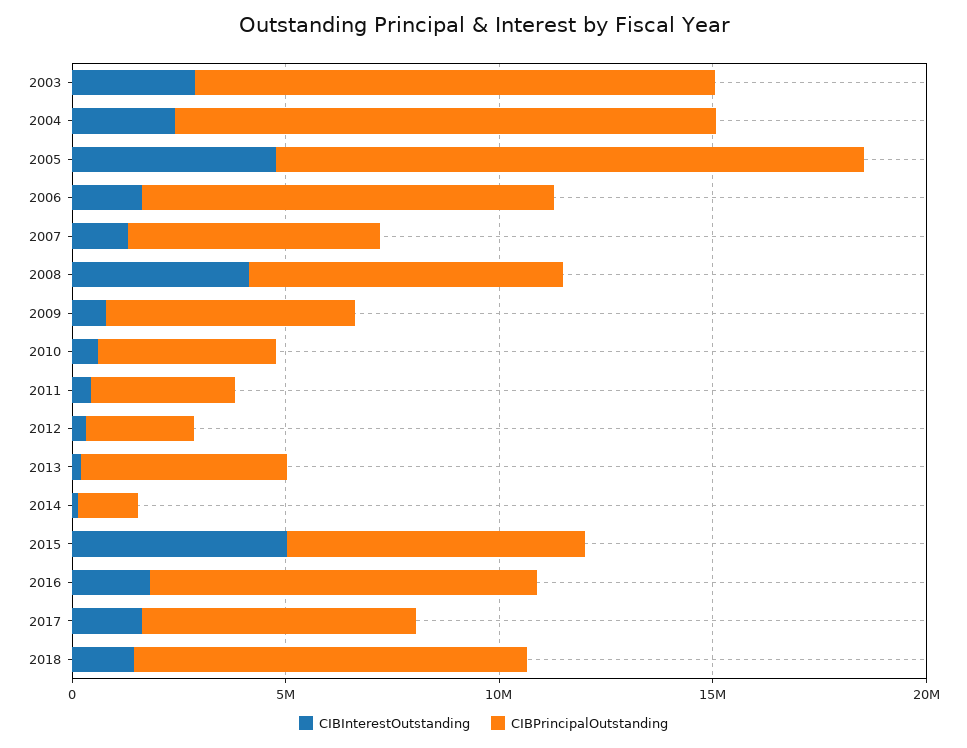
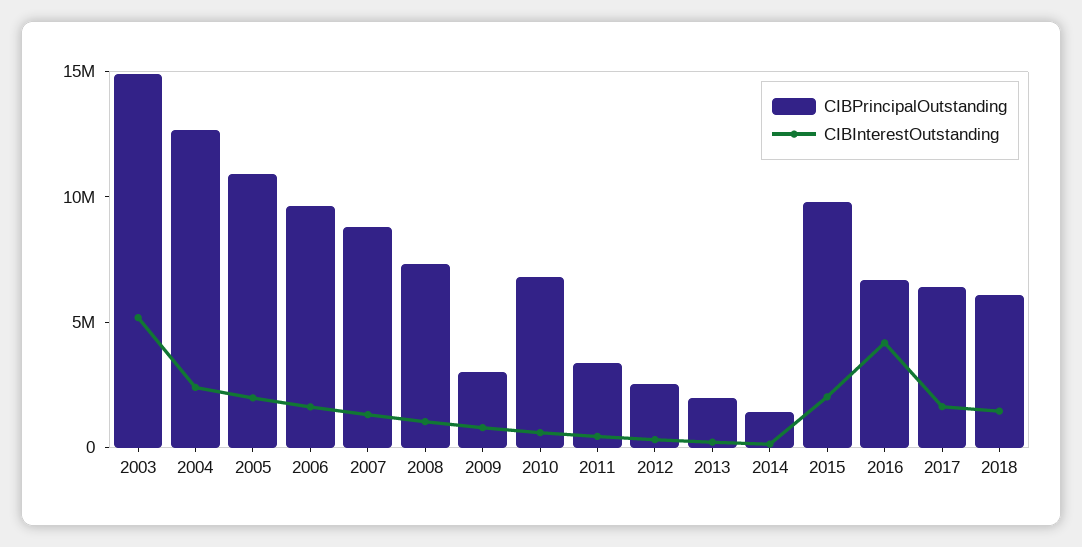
CIBInterestOutstanding, 2003: 3000000 -> 5000000
CIBPrincipalOutstanding, 2003: 12000000 -> 15000000
CIBInterestOutstanding, 2005: 5000000 -> 2000000
CIBPrincipalOutstanding, 2005: 14000000 -> 11000000
CIBPrincipalOutstanding, 2007: 6000000 -> 9000000
CIBInterestOutstanding, 2008: 4000000 -> 1000000
CIBPrincipalOutstanding, 2009: 6000000 -> 3000000
CIBPrincipalOutstanding, 2010: 4000000 -> 7000000
CIBPrincipalOutstanding, 2013: 5000000 -> 2000000
CIBInterestOutstanding, 2015: 5000000 -> 2000000
CIBPrincipalOutstanding, 2015: 7000000 -> 10000000
CIBInterestOutstanding, 2016: 2000000 -> 4000000
CIBPrincipalOutstanding, 2016: 9000000 -> 7000000
CIBPrincipalOutstanding, 2018: 9000000 -> 6000000

